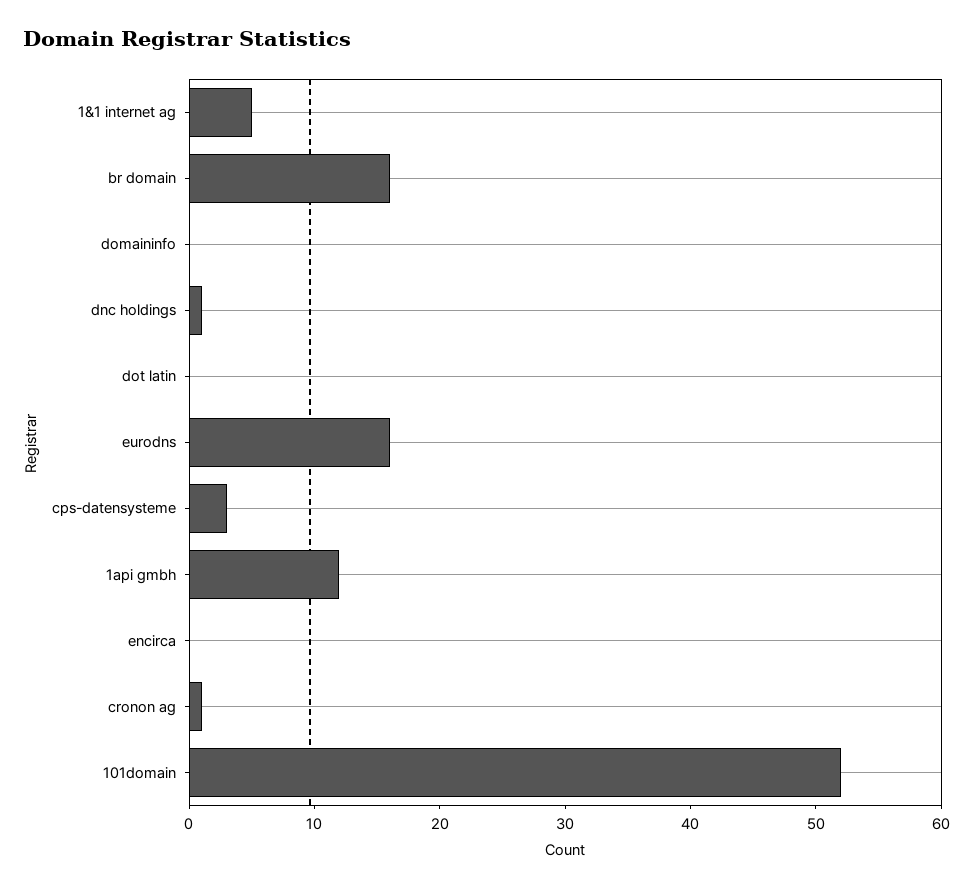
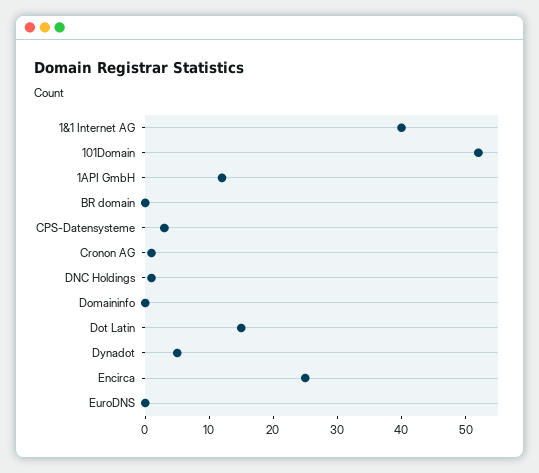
1&1 internet ag: 5 -> 40
br domain: 16 -> 0
dot latin: 0 -> 15
eurodns: 16 -> 0
encirca: 0 -> 25
Dynadot: none -> 5

